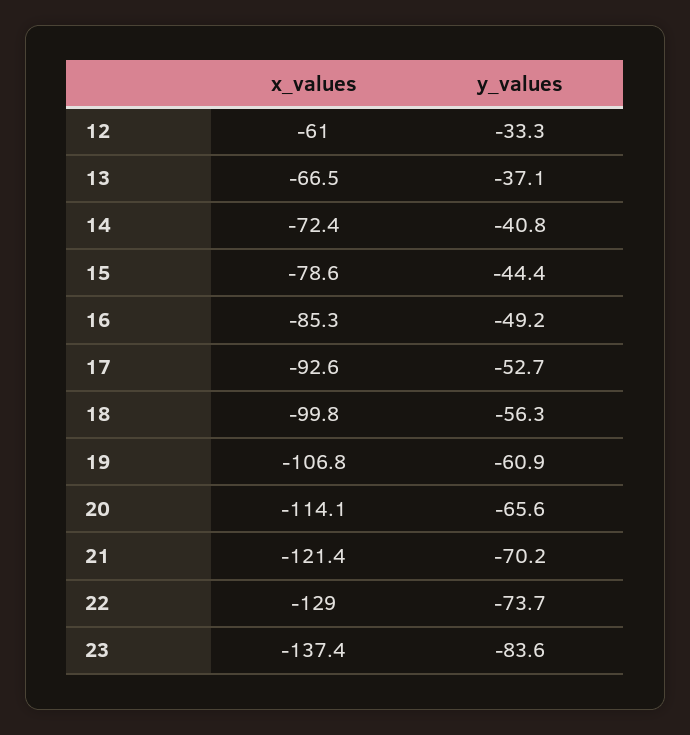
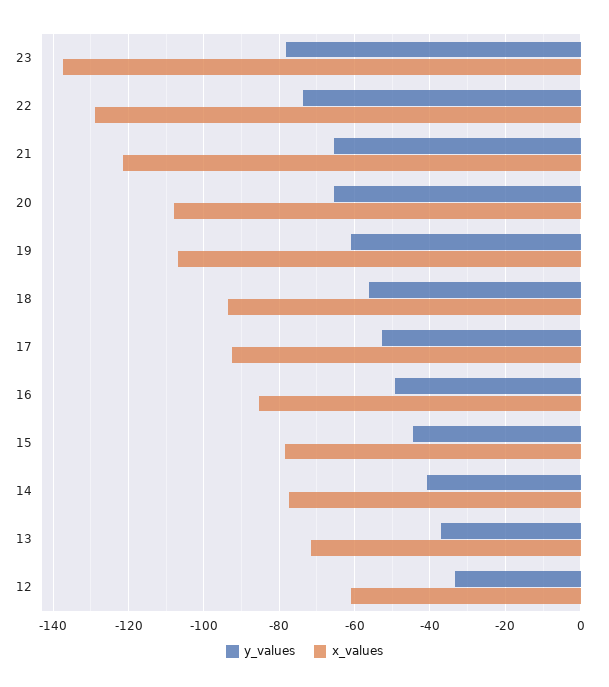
x_values, 13: -66.5 -> -72
x_values, 14: -72.4 -> -78
x_values, 18: -99.8 -> -94
x_values, 20: -114.1 -> -108
y_values, 21: -70.2 -> -66
y_values, 23: -83.6 -> -78

